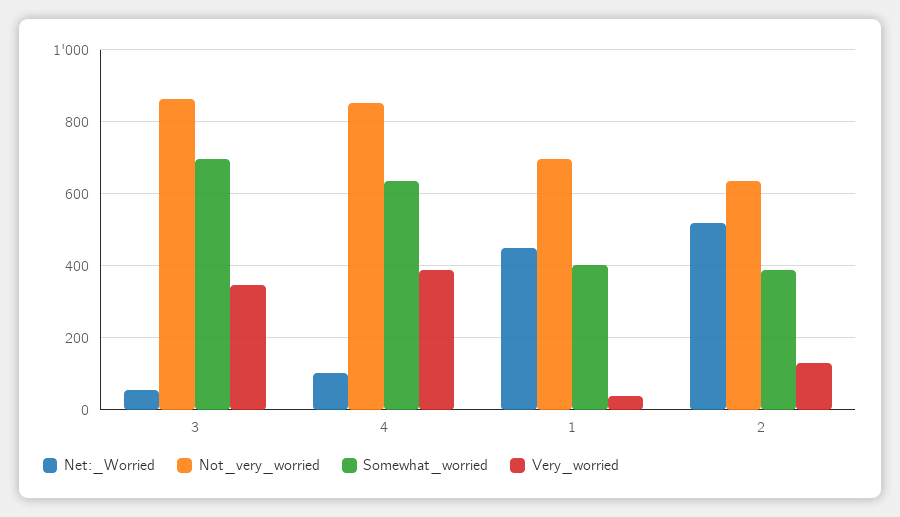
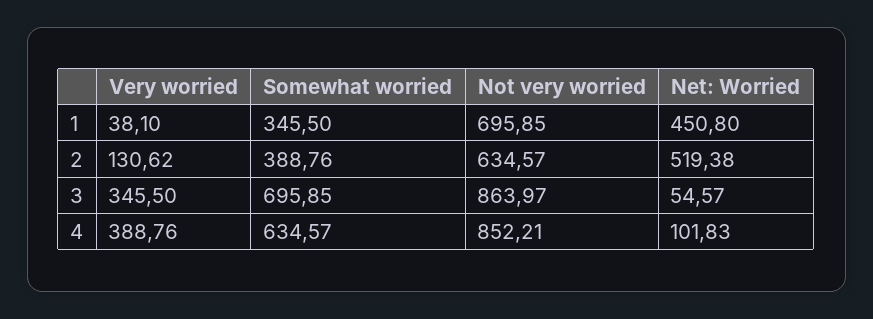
Somewhat_worried, 1: 400 -> 345.5

